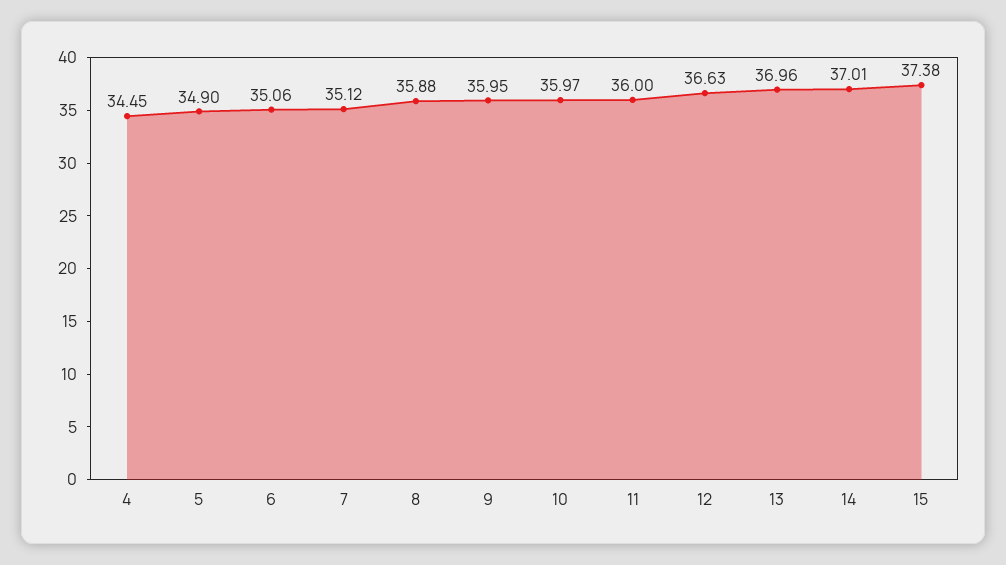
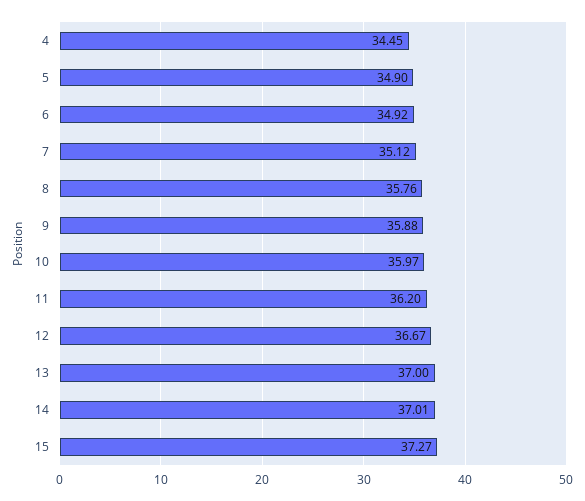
6: 35.06 -> 34.92
8: 35.88 -> 35.76
9: 35.95 -> 35.88
11: 36 -> 36.2
12: 36.63 -> 36.67
13: 36.96 -> 37
15: 37.38 -> 37.27

